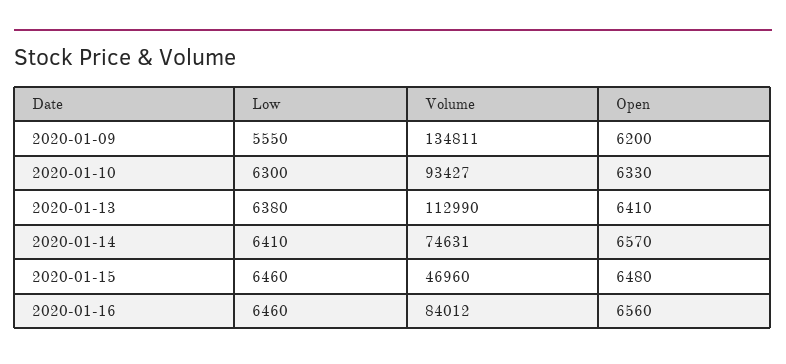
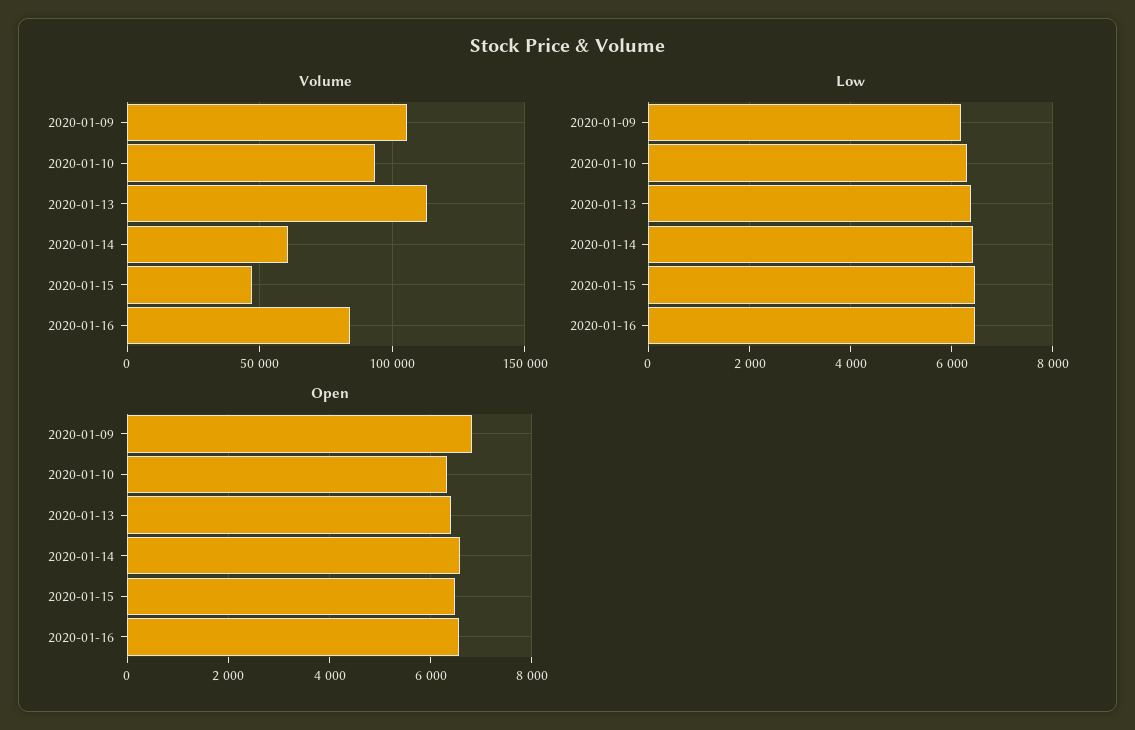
Low, 2020-01-09: 5550 -> 6200
Volume, 2020-01-09: 134811 -> 105000
Open, 2020-01-09: 6200 -> 6800
Volume, 2020-01-14: 74631 -> 60000

